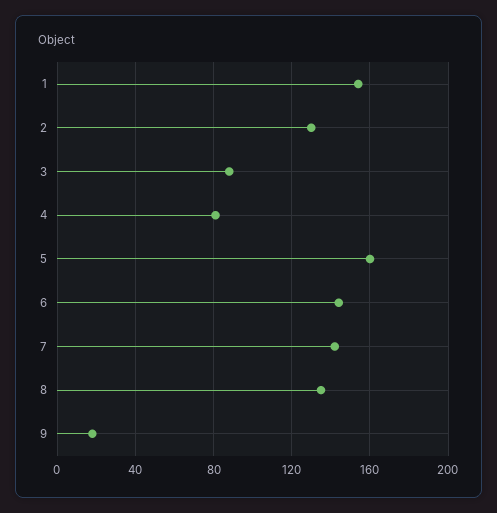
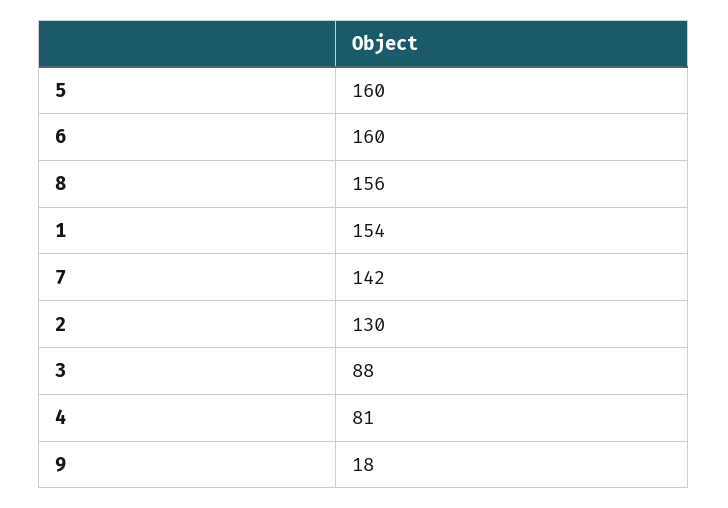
6: 145 -> 160
8: 135 -> 156

